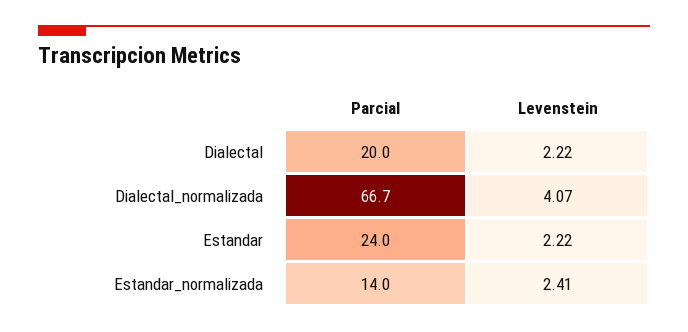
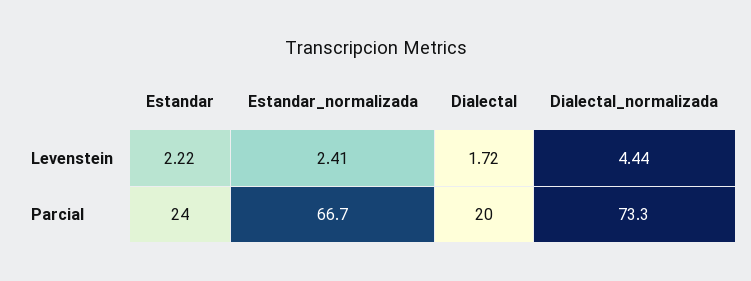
Levenstein, Dialectal: 2.22 -> 1.72
Parcial, Dialectal_normalizada: 66.7 -> 73.3
Levenstein, Dialectal_normalizada: 4.07 -> 4.44
Parcial, Estandar_normalizada: 14 -> 66.7

